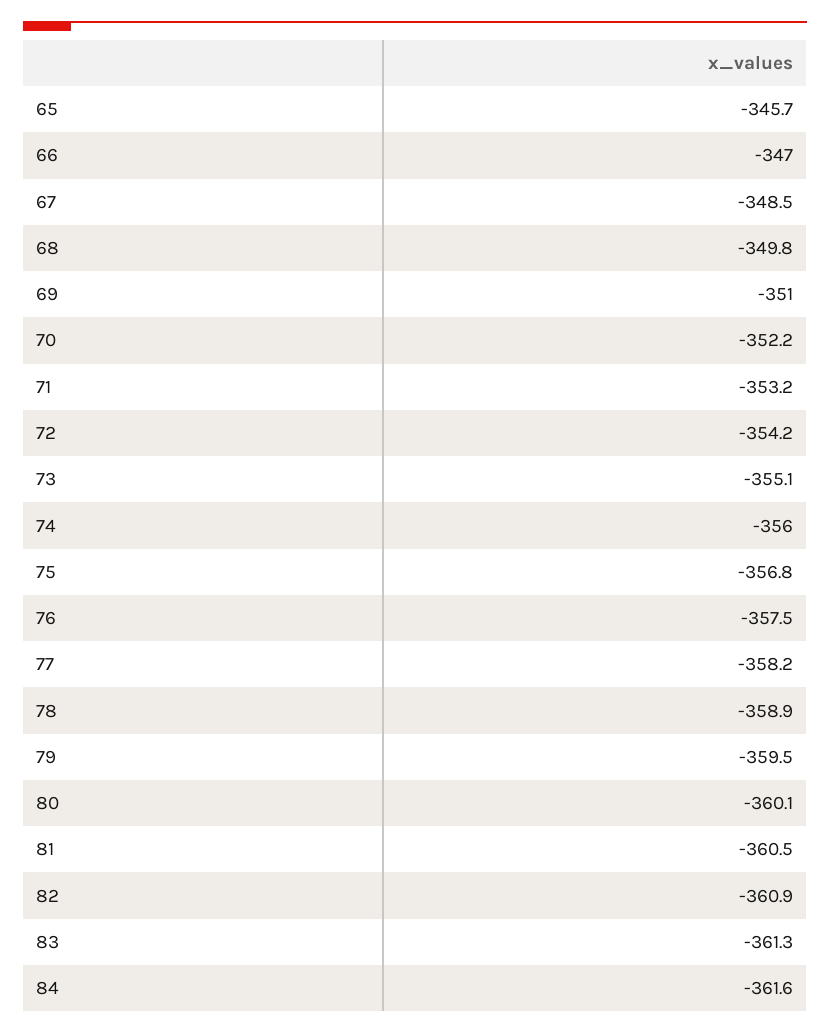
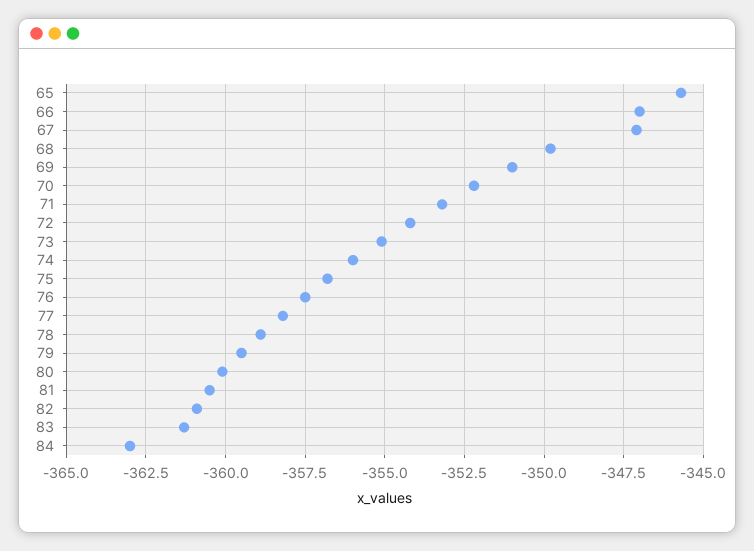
67: -348.5 -> -347
84: -361.6 -> -363

